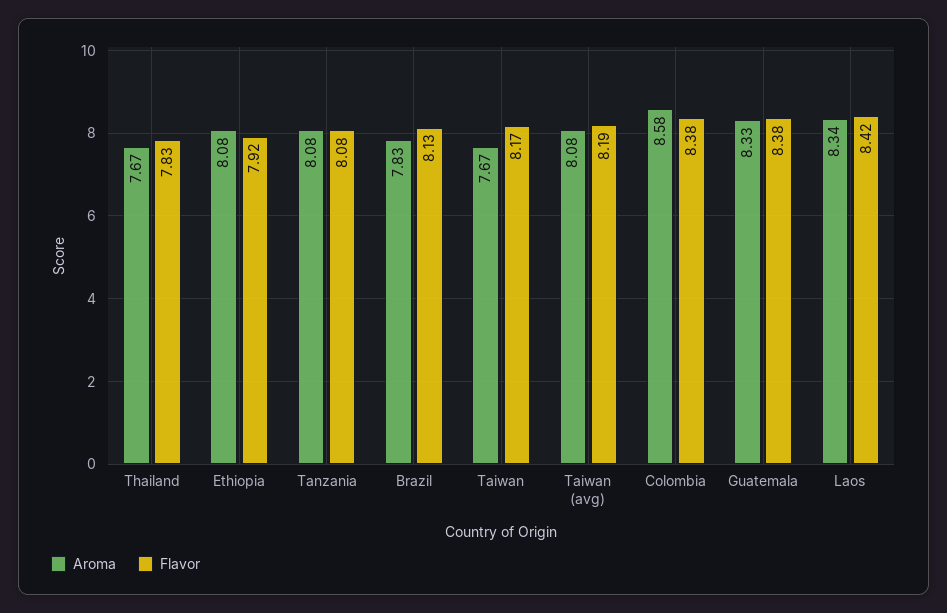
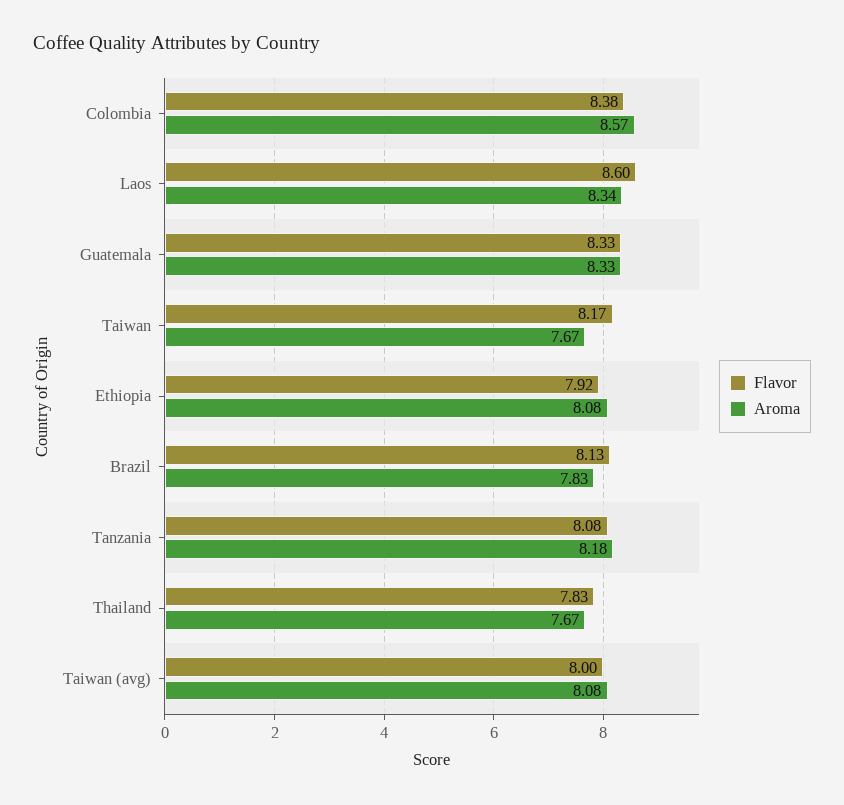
Aroma, Tanzania: 8.08 -> 8.18
Flavor, Taiwan (avg): 8.19 -> 8
Aroma, Colombia: 8.58 -> 8.57
Flavor, Guatemala: 8.38 -> 8.33
Flavor, Laos: 8.42 -> 8.6

